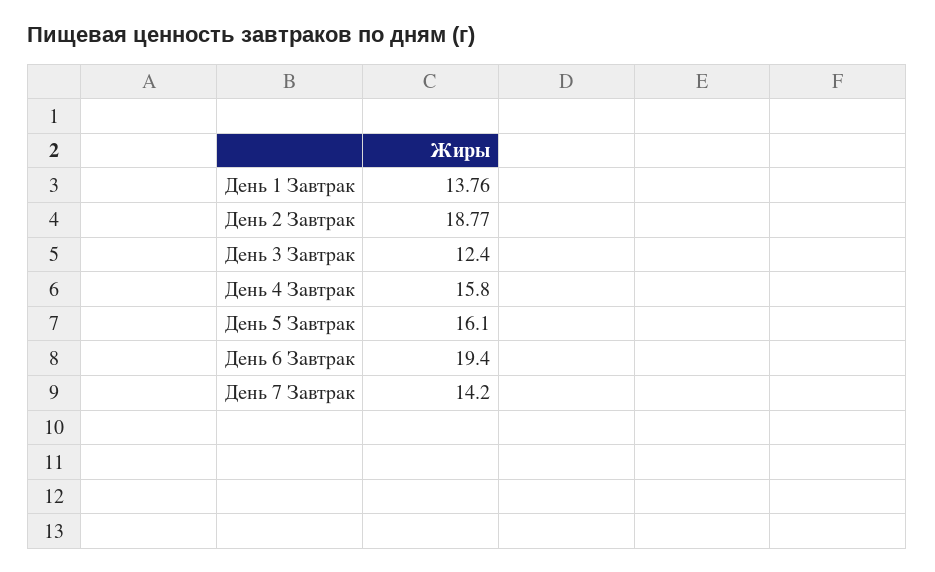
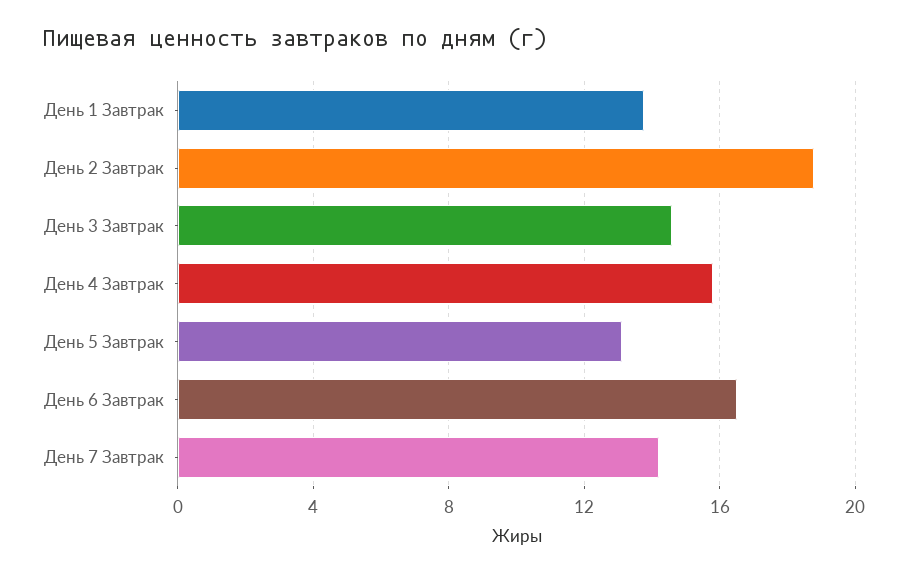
День 3 Завтрак: 12.4 -> 14.5
День 5 Завтрак: 16.1 -> 13
День 6 Завтрак: 19.4 -> 16.5

